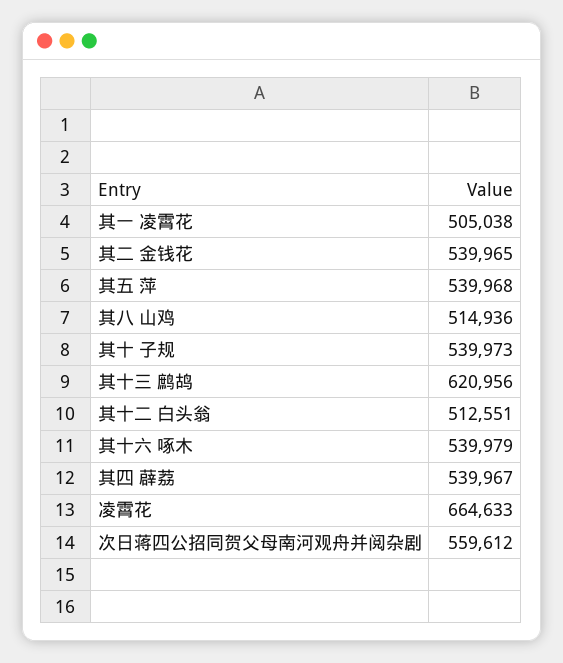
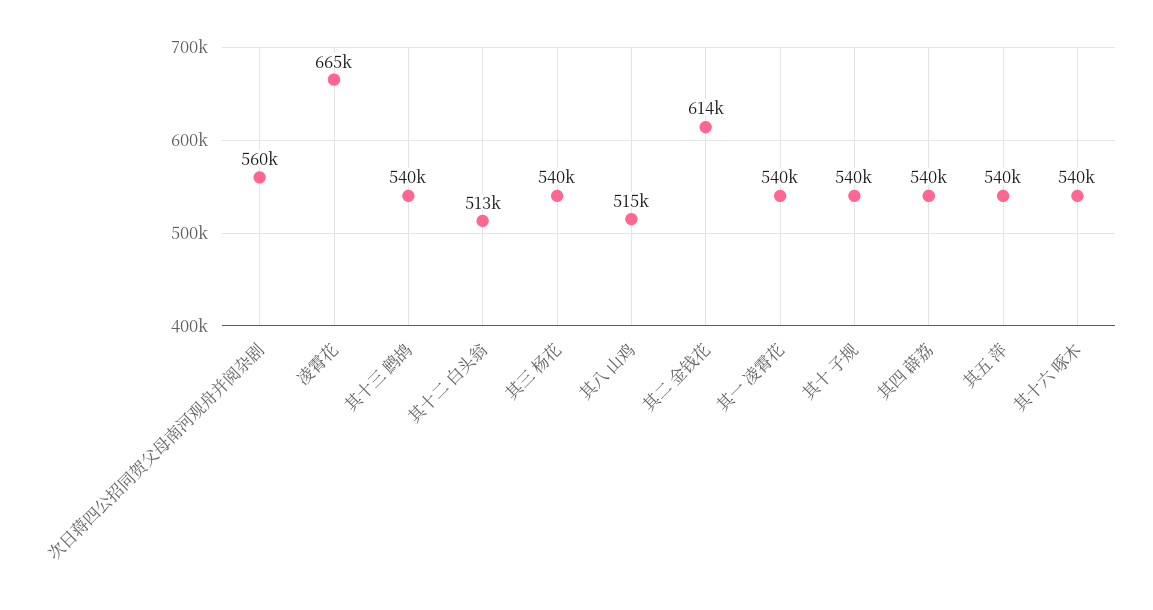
其一 凌霄花: 505038 -> 540000
其二 金钱花: 539965 -> 614000
其十三 鹧鸪: 620956 -> 540000
其三 杨花: none -> 540000

